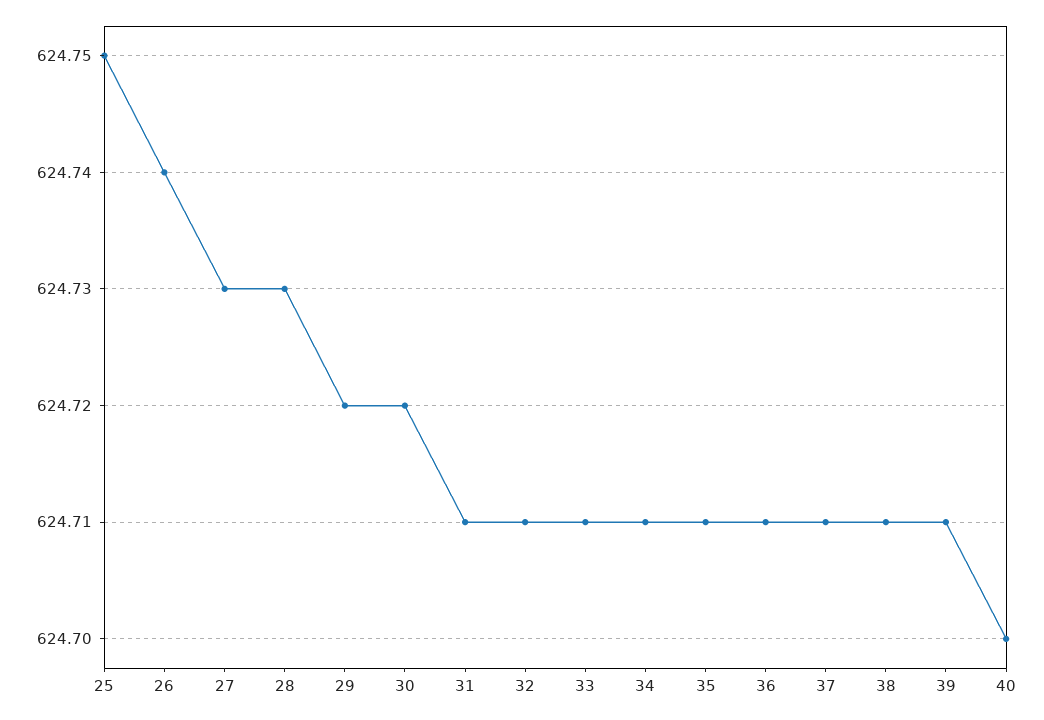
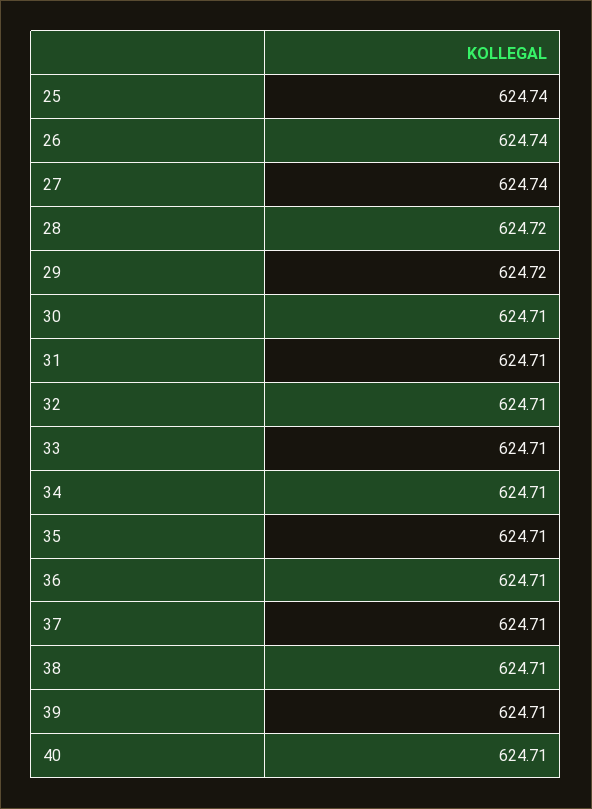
25: 624.75 -> 624.74
27: 624.73 -> 624.74
28: 624.73 -> 624.72
30: 624.72 -> 624.71
40: 624.7 -> 624.71

